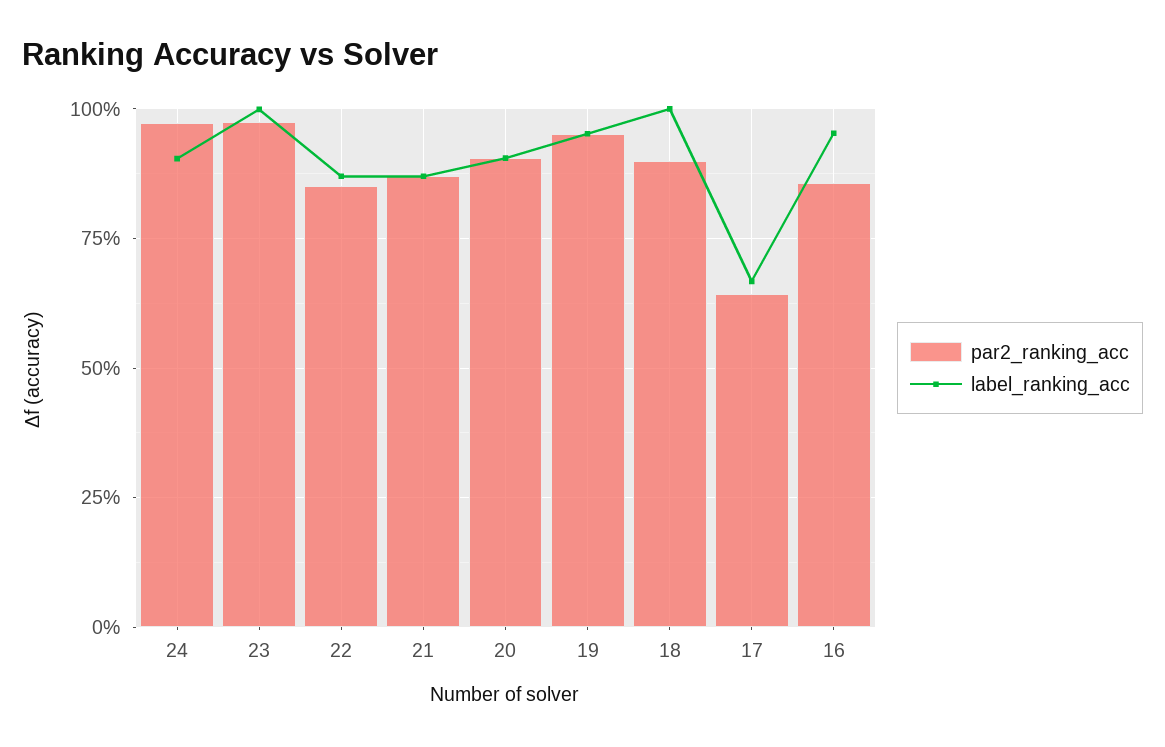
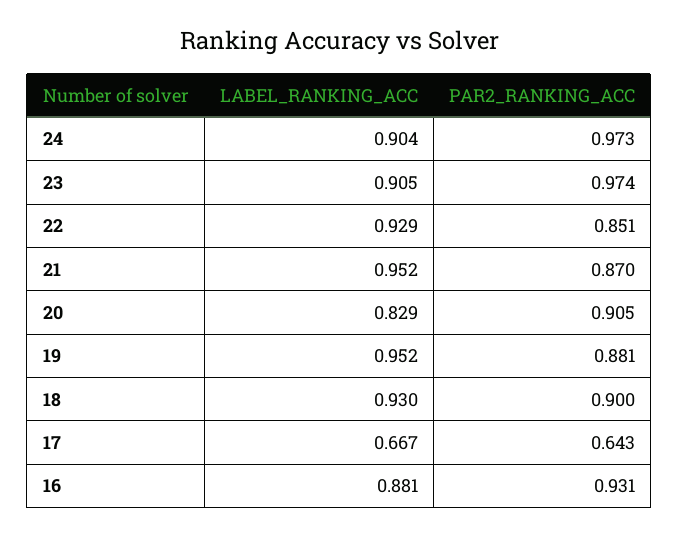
label_ranking_acc, 23: 1 -> 0.905
label_ranking_acc, 22: 0.875 -> 0.929
label_ranking_acc, 21: 0.875 -> 0.952
label_ranking_acc, 20: 0.9 -> 0.829
par2_ranking_acc, 19: 0.95 -> 0.881
label_ranking_acc, 18: 1 -> 0.93
par2_ranking_acc, 16: 0.85 -> 0.931
label_ranking_acc, 16: 0.95 -> 0.881

